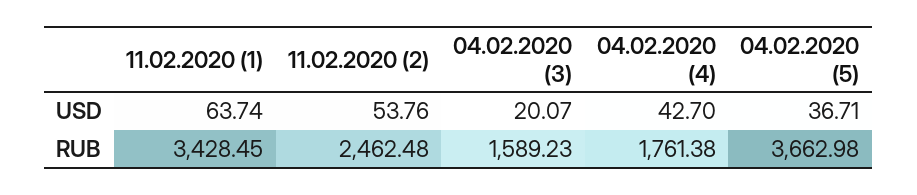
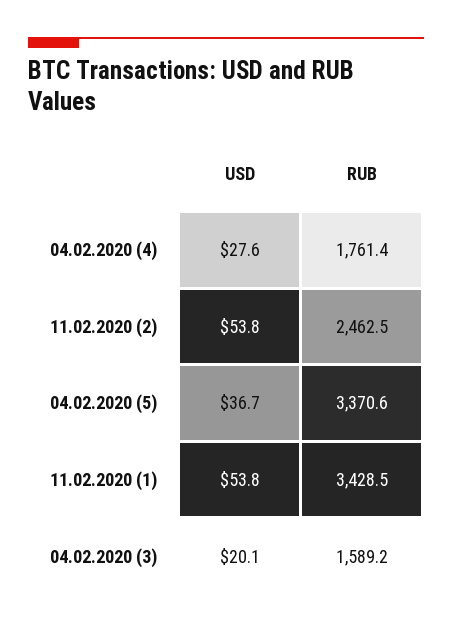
11.02.2020 (1), USD: 63.74 -> 53.8
04.02.2020 (4), USD: 42.7 -> 27.6
04.02.2020 (5), RUB: 3662.98 -> 3370.6

